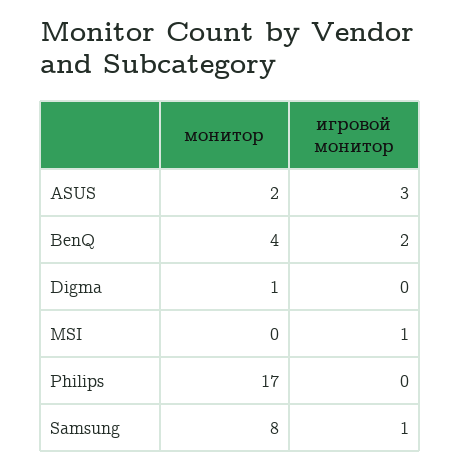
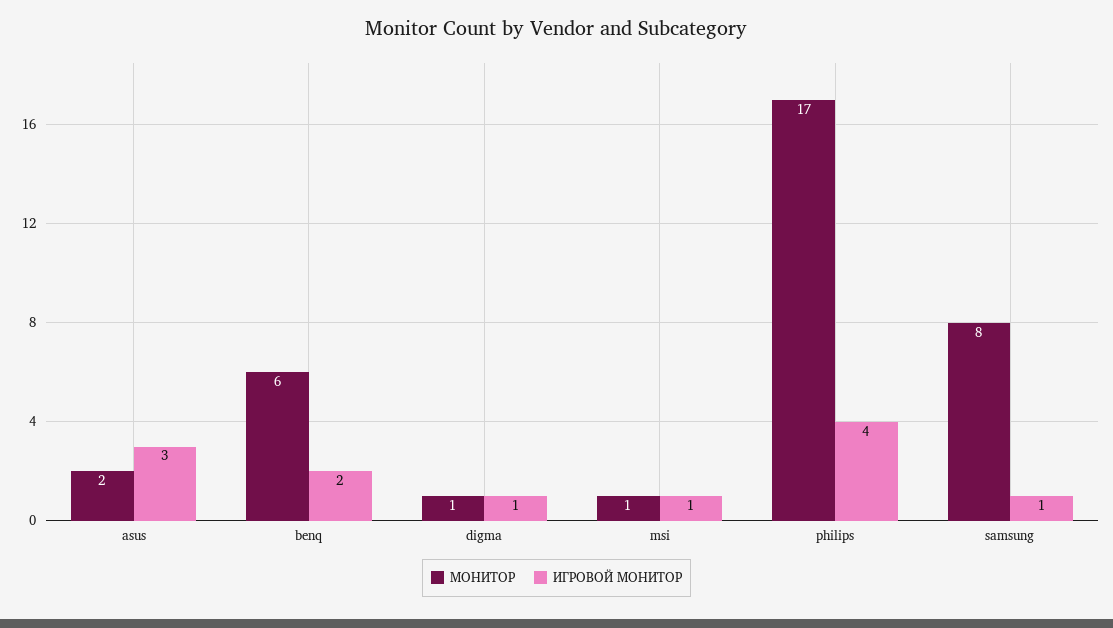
монитор, BenQ: 4 -> 6
игровой монитор, Digma: 0 -> 1
монитор, MSI: 0 -> 1
игровой монитор, Philips: 0 -> 4

